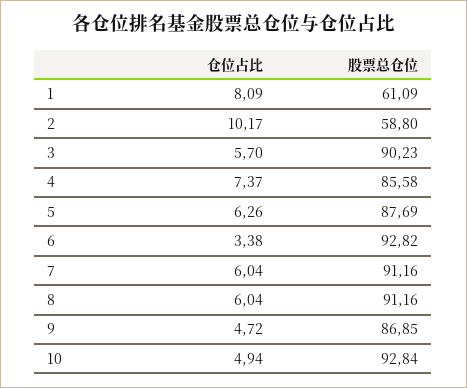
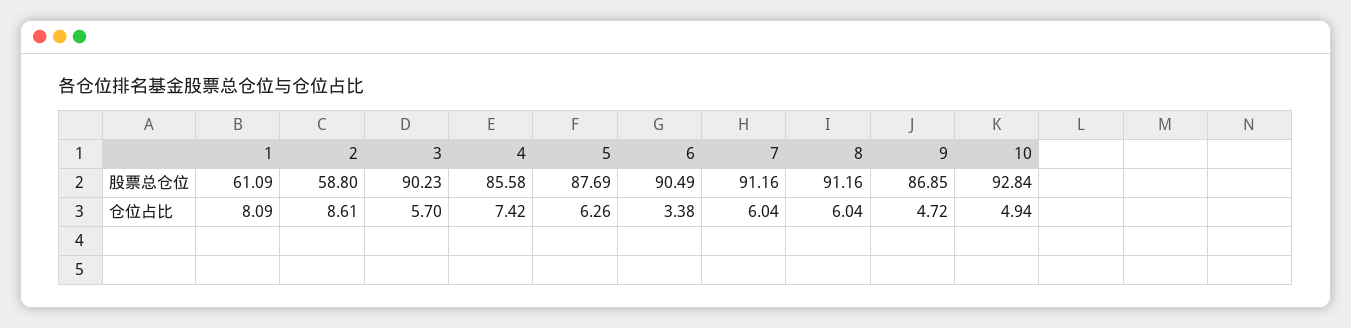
仓位占比, 2: 10.17 -> 8.61
仓位占比, 4: 7.37 -> 7.42
股票总仓位, 6: 92.82 -> 90.49

